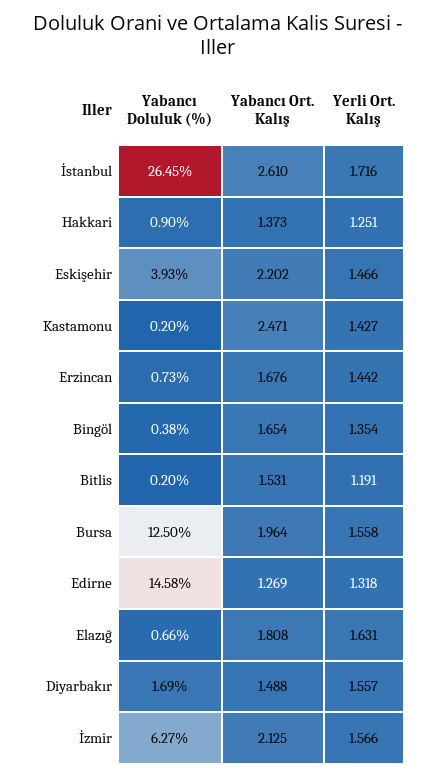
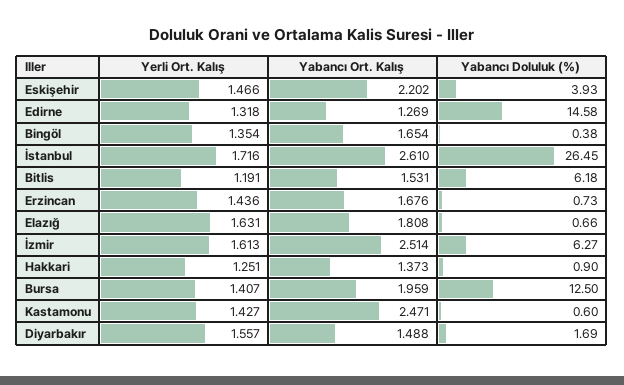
Yabancı Doluluk (%), Kastamonu: 0.2 -> 0.6
Yerli Ort. Kalış, Erzincan: 1.442 -> 1.436
Yabancı Doluluk (%), Bitlis: 0.2 -> 6.18
Yabancı Ort. Kalış, Bursa: 1.964 -> 1.959
Yerli Ort. Kalış, Bursa: 1.558 -> 1.407
Yabancı Ort. Kalış, İzmir: 2.125 -> 2.514
Yerli Ort. Kalış, İzmir: 1.566 -> 1.613

